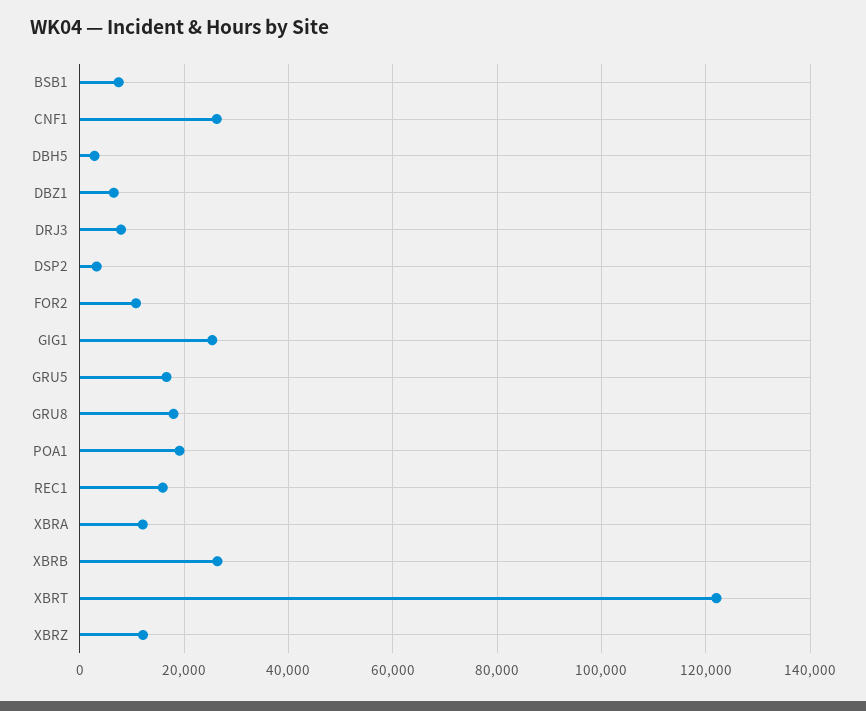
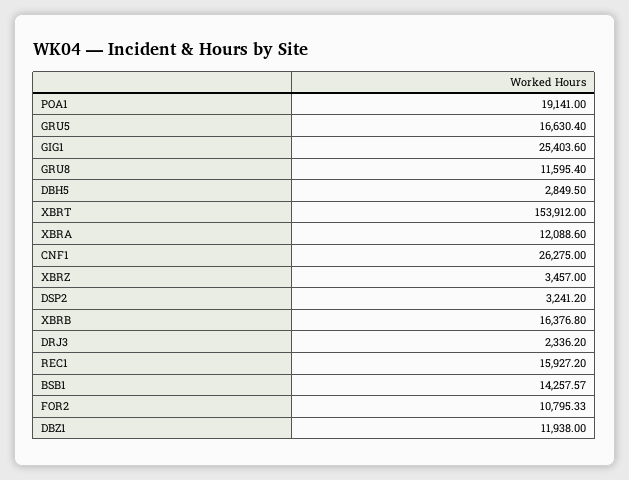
BSB1: 8000 -> 14257.57
DBZ1: 6000 -> 11938
DRJ3: 8000 -> 2336.2
GRU8: 18000 -> 11595.4
XBRB: 26000 -> 16376.8
XBRT: 122000 -> 153912
XBRZ: 12000 -> 3457

